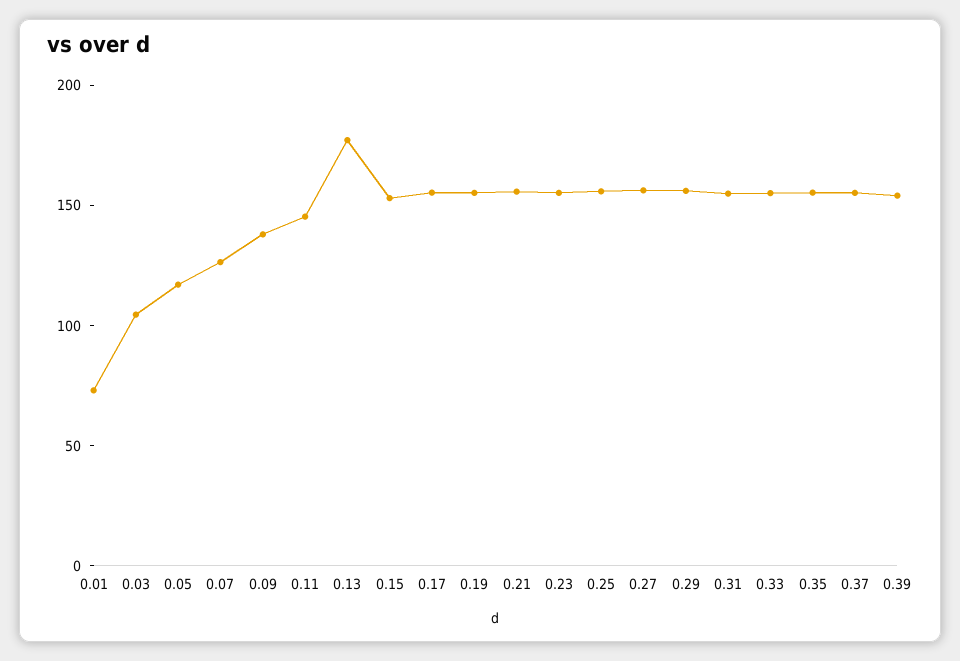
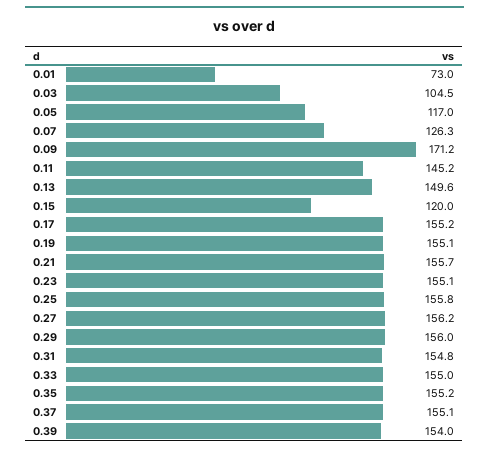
0.09: 140 -> 171.2
0.13: 180 -> 149.6
0.15: 150 -> 120

